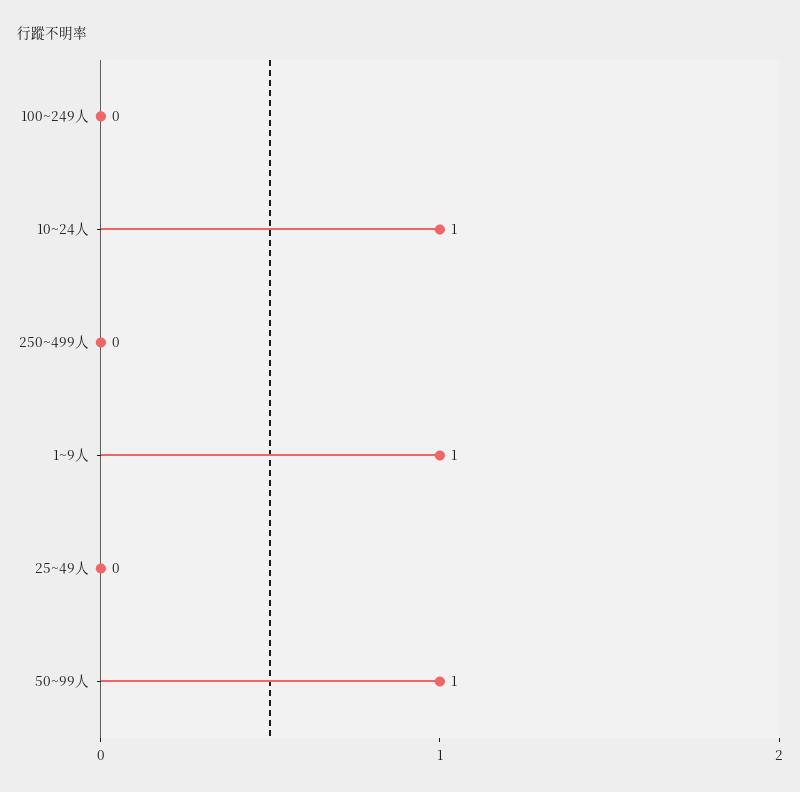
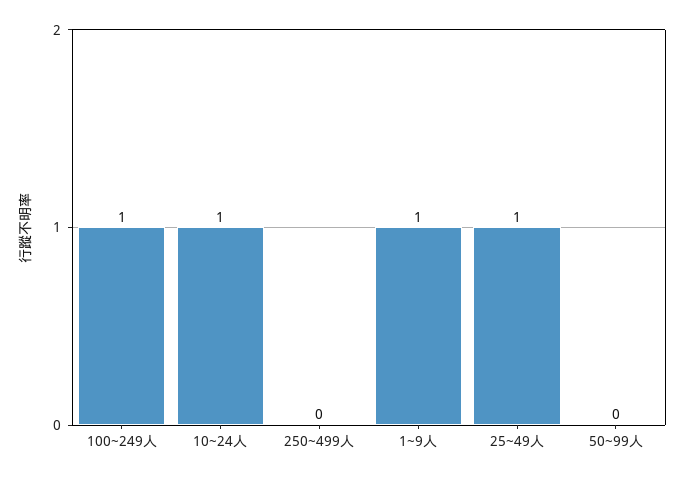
100~249人: 0 -> 1
25~49人: 0 -> 1
50~99人: 1 -> 0

